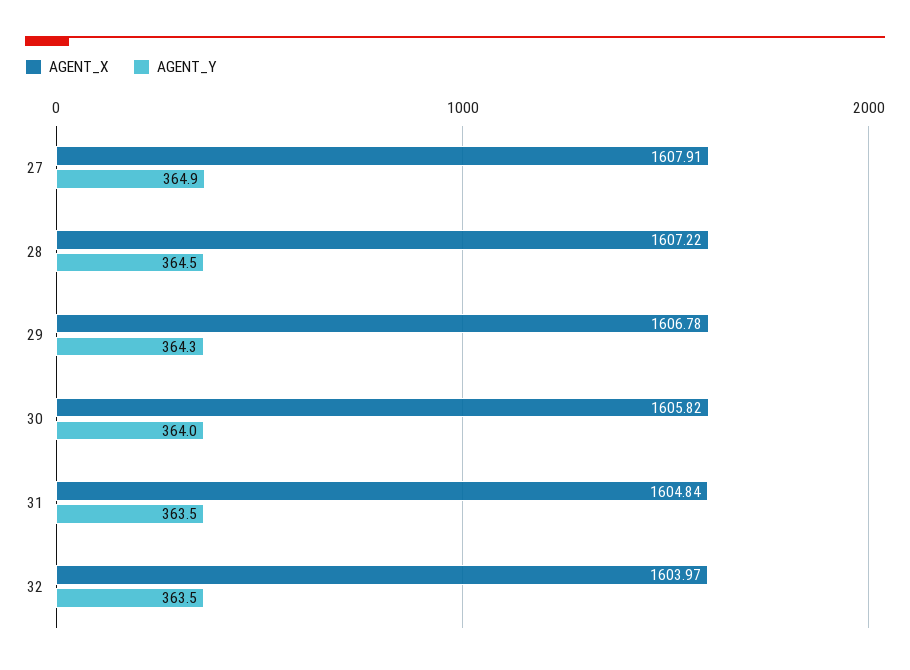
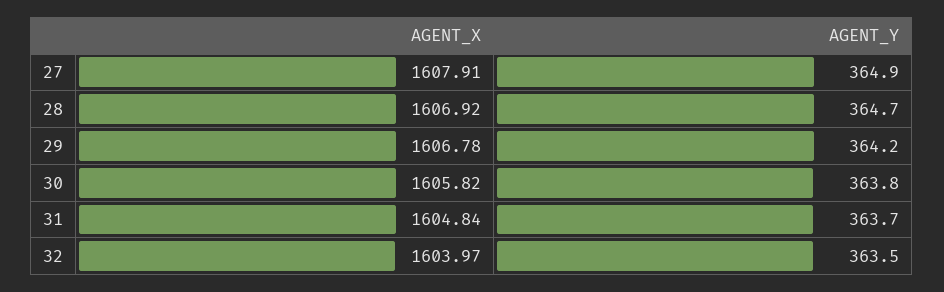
AGENT_X, 28: 1607.22 -> 1606.92
AGENT_Y, 28: 364.5 -> 364.7
AGENT_Y, 29: 364.3 -> 364.2
AGENT_Y, 30: 364 -> 363.8
AGENT_Y, 31: 363.5 -> 363.7

